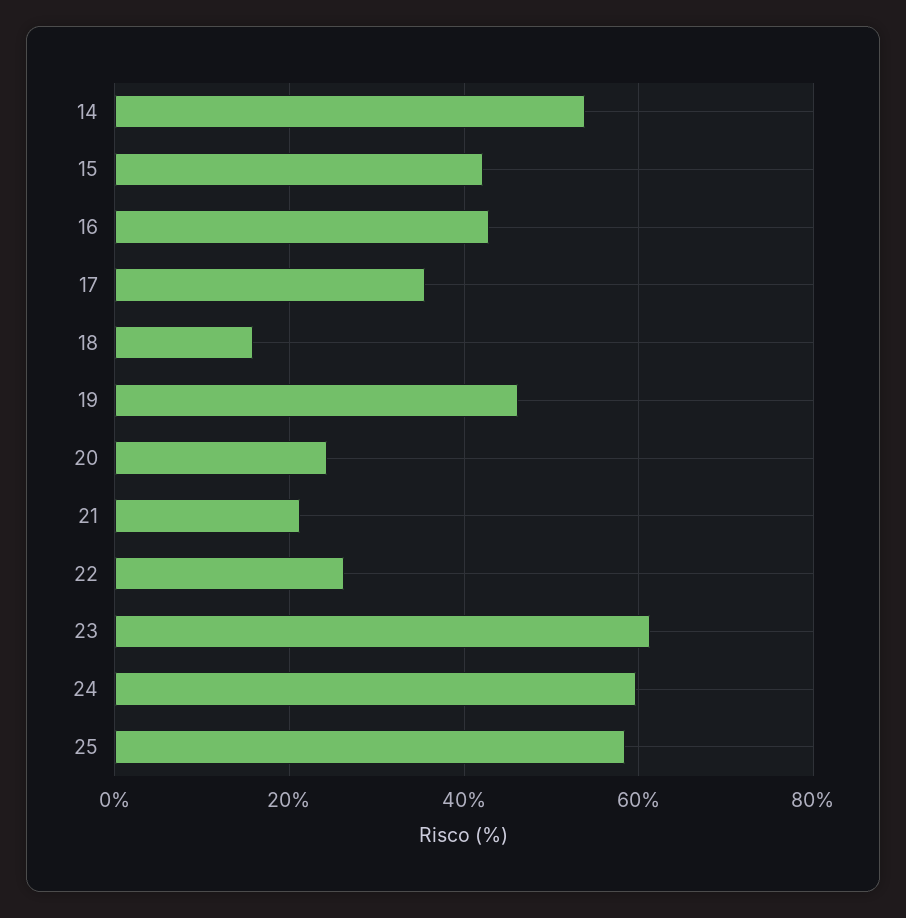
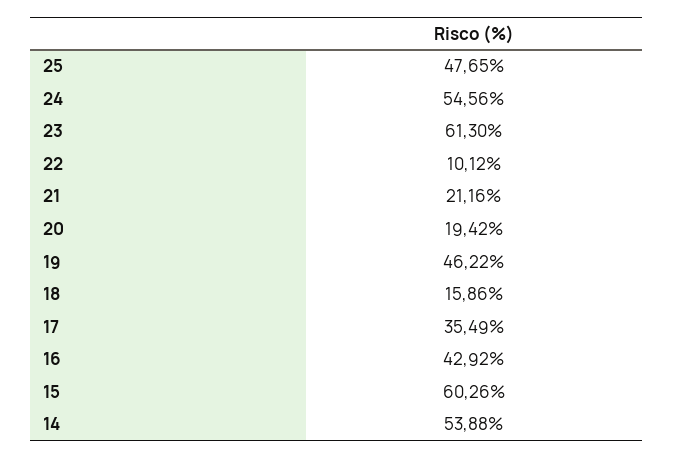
15: 42 -> 60.26
20: 24 -> 19.42
22: 26 -> 10.12
24: 60 -> 54.56
25: 58 -> 47.65

